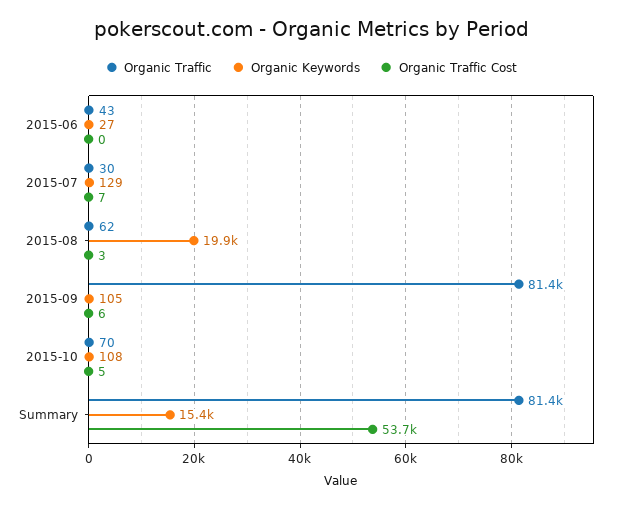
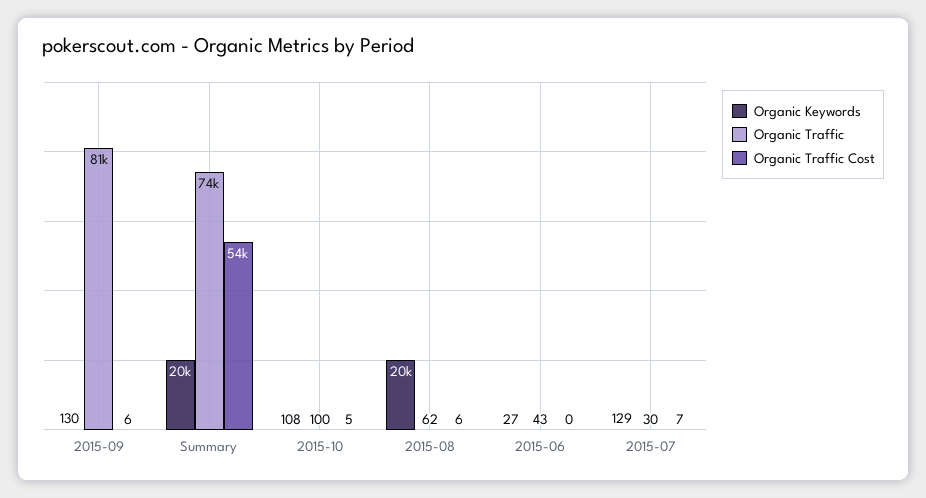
Organic Traffic Cost, 2015-08: 3 -> 6
Organic Keywords, 2015-09: 105 -> 130
Organic Traffic, 2015-10: 70 -> 100
Organic Traffic, Summary: 81400 -> 74000
Organic Keywords, Summary: 15400 -> 20000

